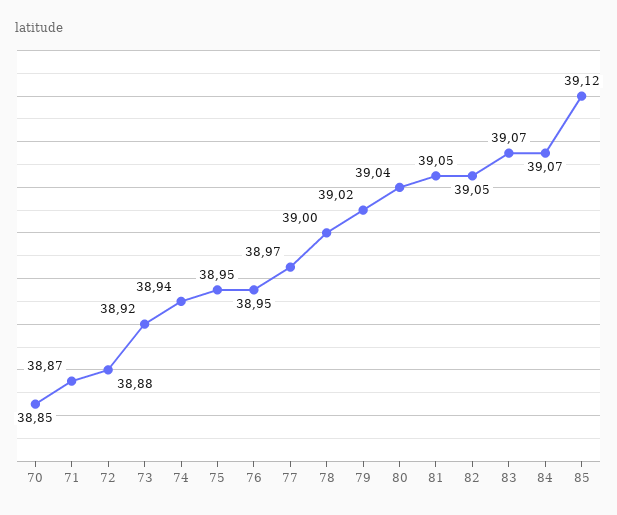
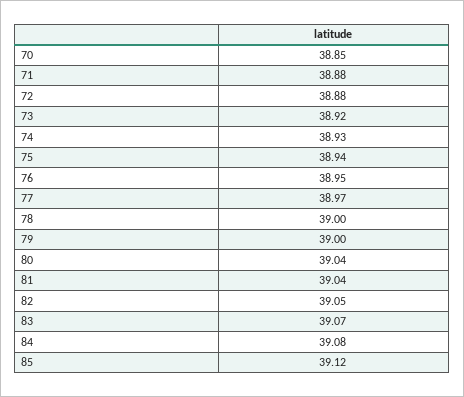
71: 38.87 -> 38.88
74: 38.94 -> 38.93
75: 38.95 -> 38.94
79: 39.02 -> 39
81: 39.05 -> 39.04
84: 39.07 -> 39.08

